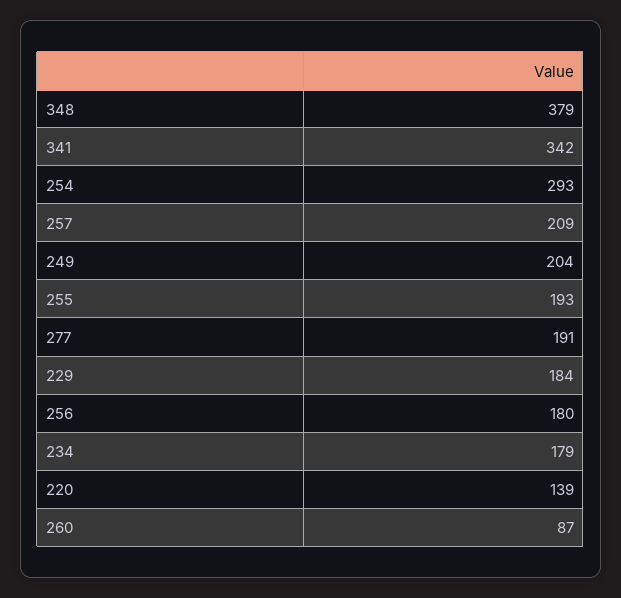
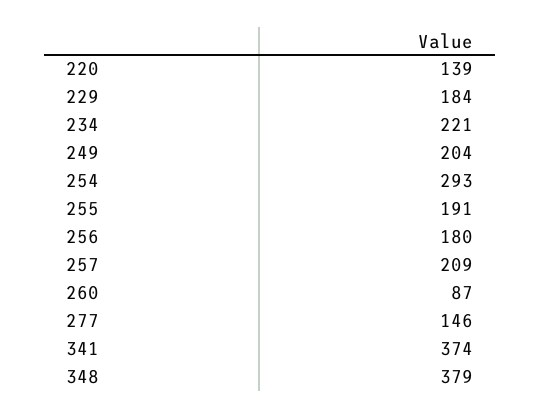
341: 342 -> 374
255: 193 -> 191
277: 191 -> 146
234: 179 -> 221

